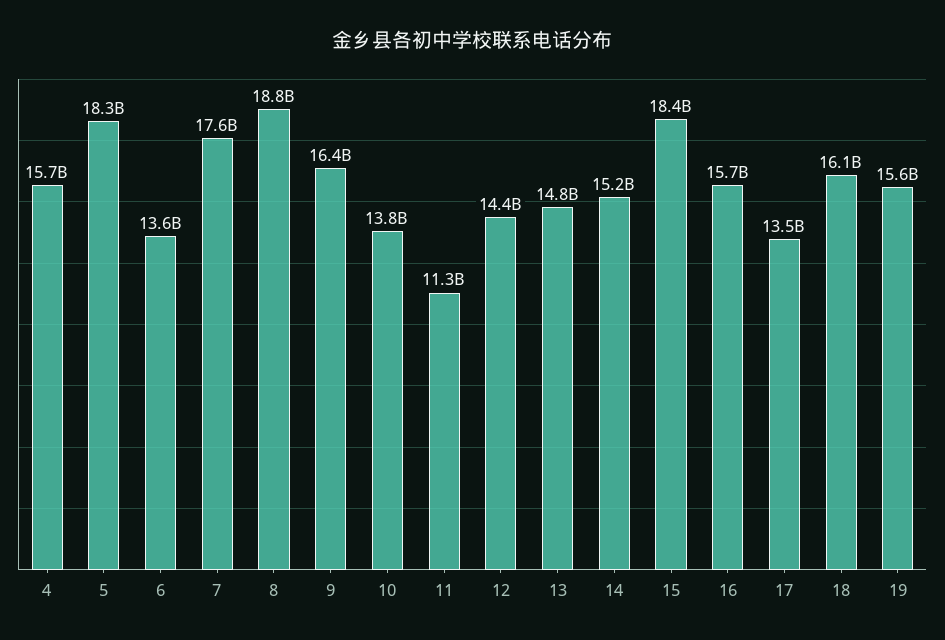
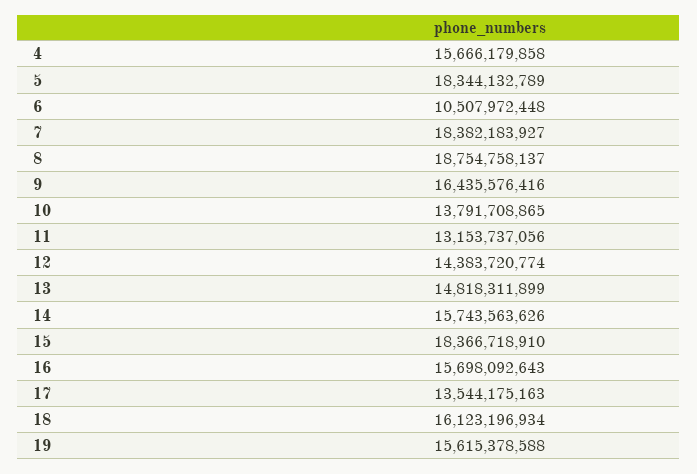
6: 13600000000 -> 10507972448
7: 17600000000 -> 18382183927
11: 11300000000 -> 13153737056
14: 15200000000 -> 15743563626

